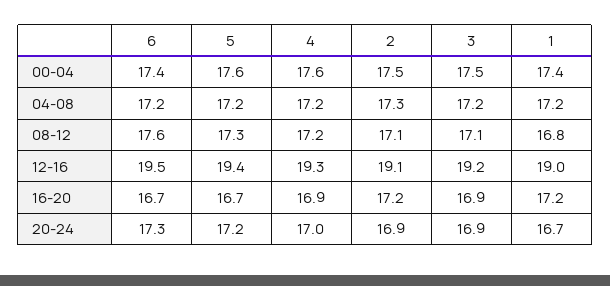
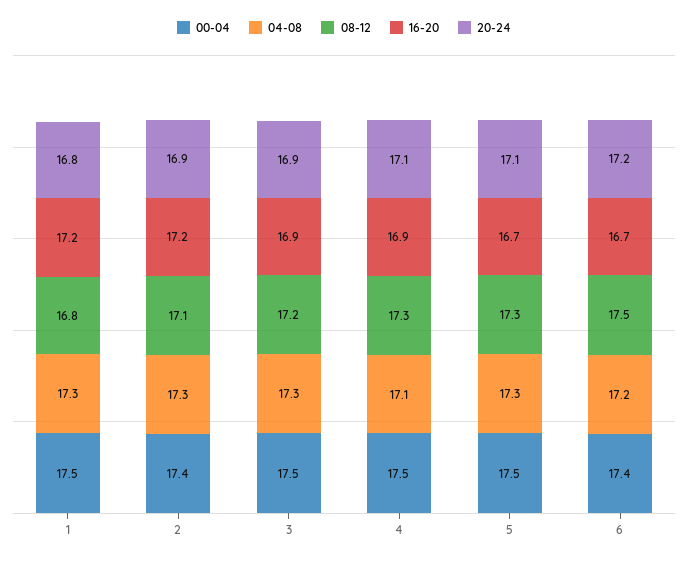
00-04, 5: 17.6 -> 17.5
00-04, 4: 17.6 -> 17.5
00-04, 2: 17.5 -> 17.4
00-04, 1: 17.4 -> 17.5
04-08, 5: 17.2 -> 17.3
04-08, 4: 17.2 -> 17.1
04-08, 3: 17.2 -> 17.3
04-08, 1: 17.2 -> 17.3
08-12, 6: 17.6 -> 17.5
08-12, 4: 17.2 -> 17.3
08-12, 3: 17.1 -> 17.2
12-16, 6: 19.5 -> none
12-16, 5: 19.4 -> none
12-16, 4: 19.3 -> none
12-16, 2: 19.1 -> none
12-16, 3: 19.2 -> none
12-16, 1: 19 -> none
20-24, 6: 17.3 -> 17.2
20-24, 5: 17.2 -> 17.1
20-24, 4: 17 -> 17.1
20-24, 1: 16.7 -> 16.8

